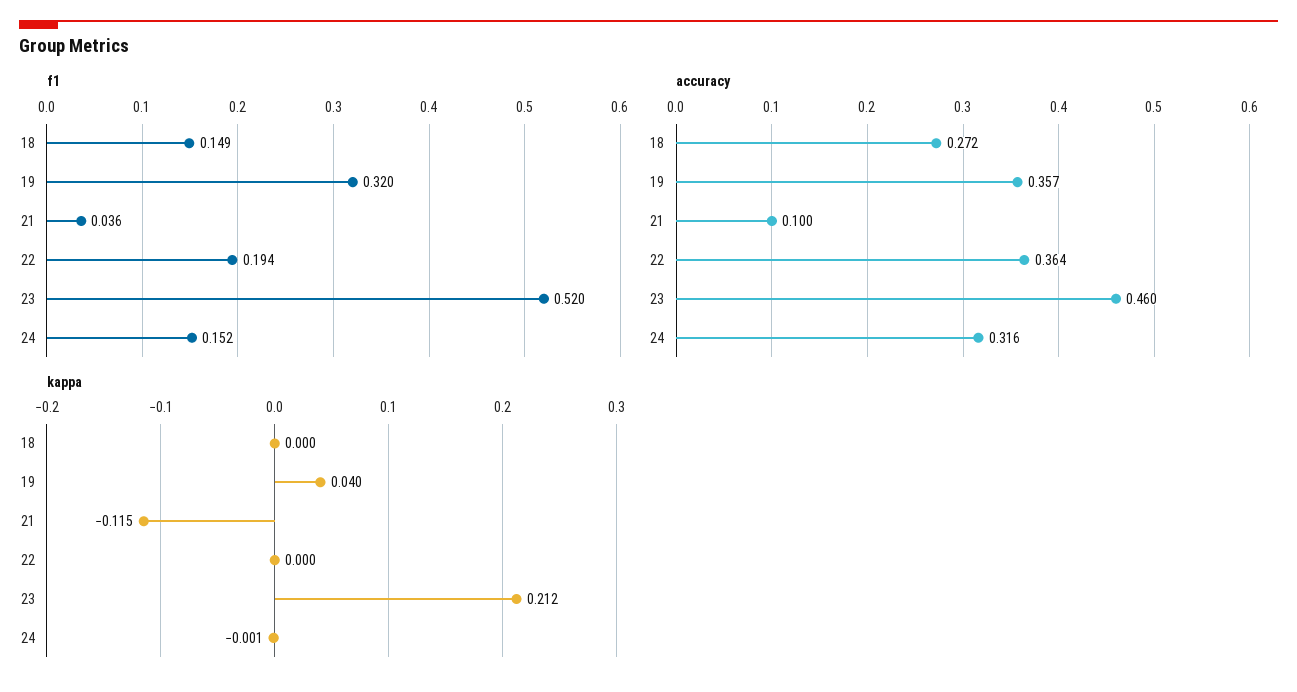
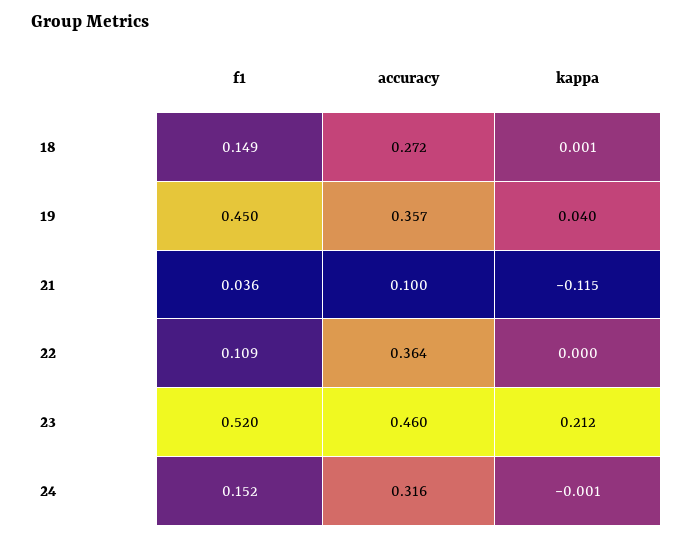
f1, 19: 0.32 -> 0.45
f1, 22: 0.194 -> 0.109
kappa, 18: 0 -> 0.001

